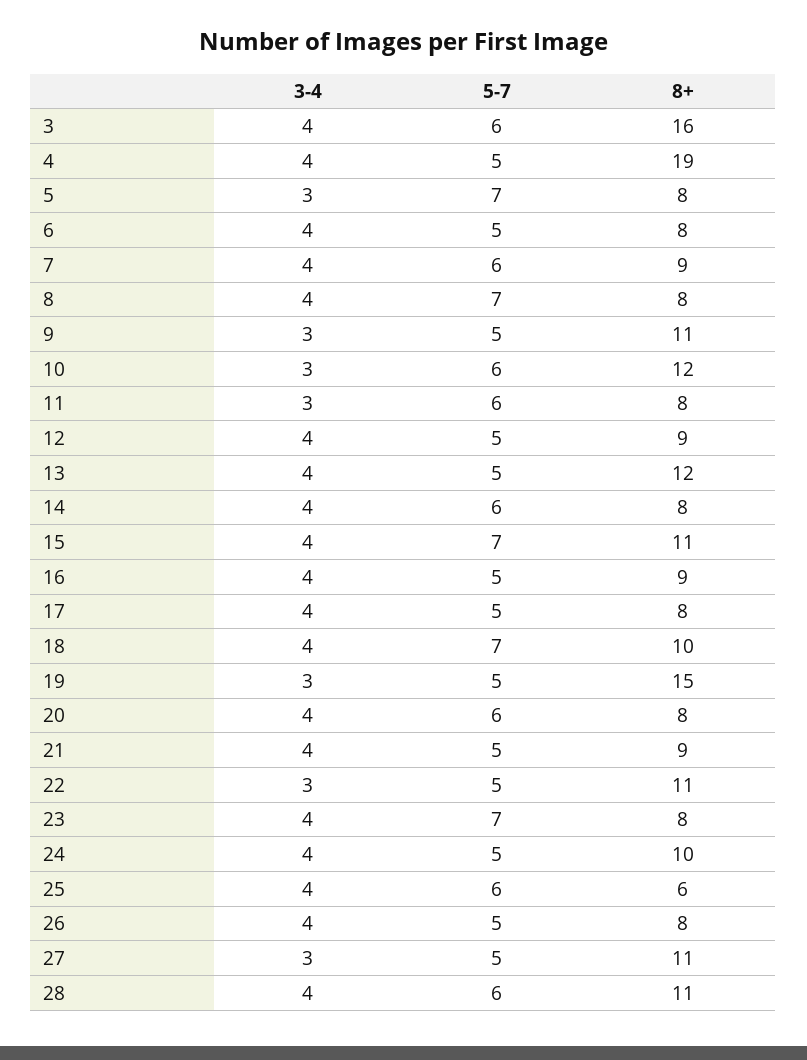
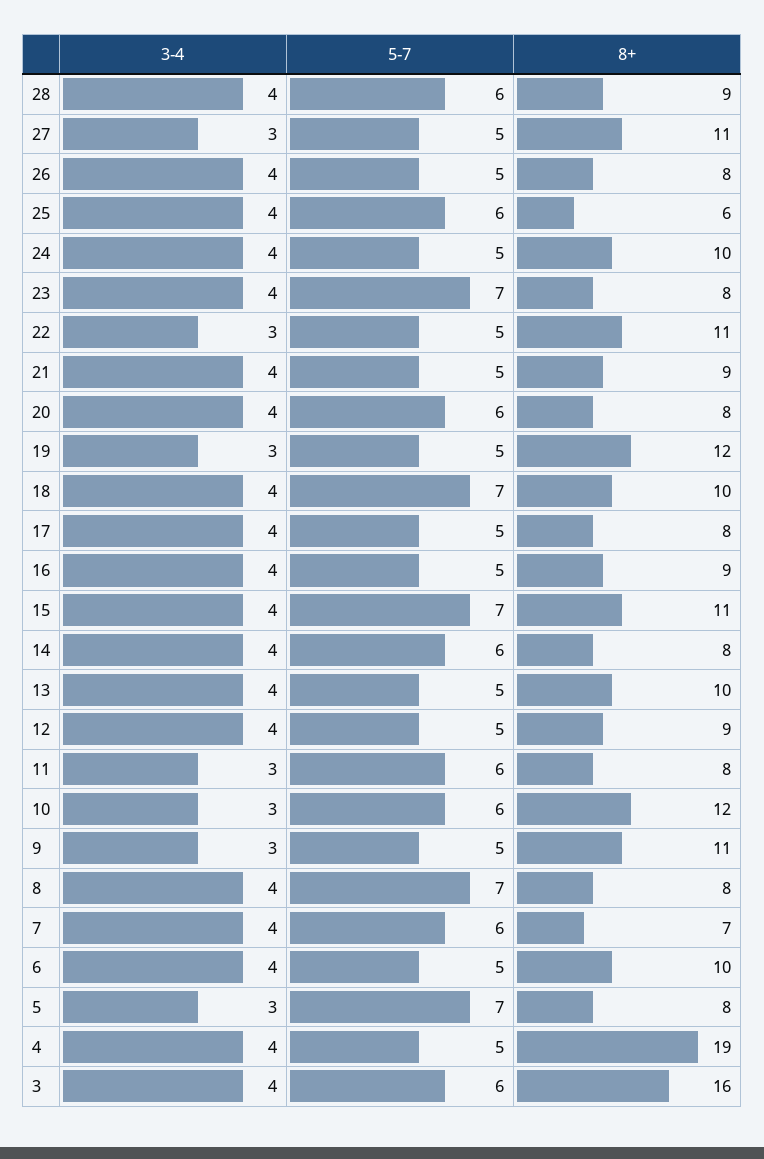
8+, 6: 8 -> 10
8+, 7: 9 -> 7
8+, 13: 12 -> 10
8+, 19: 15 -> 12
8+, 28: 11 -> 9

